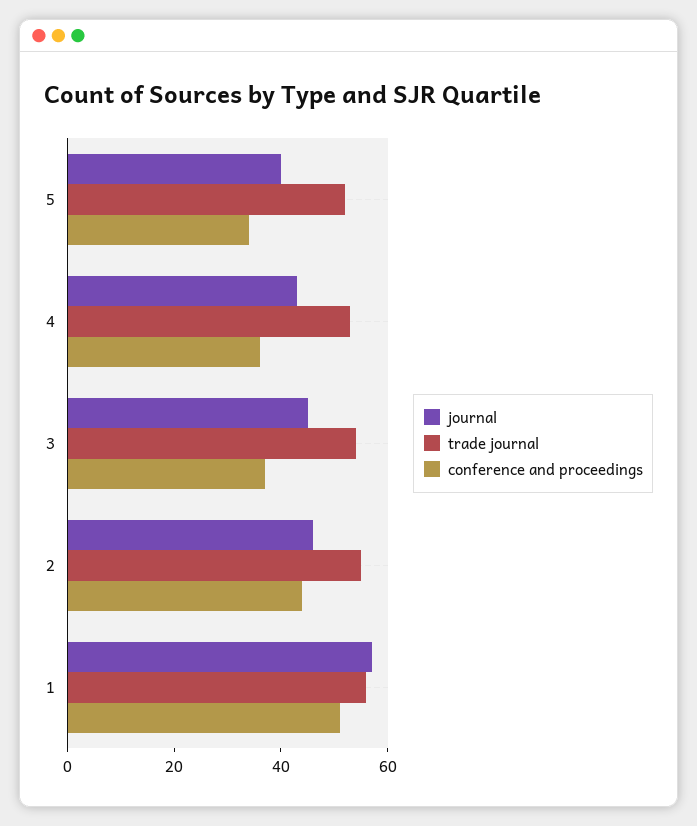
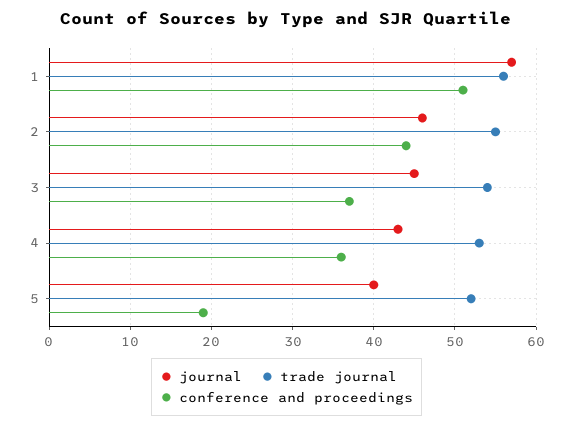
conference and proceedings, 5: 35 -> 19

